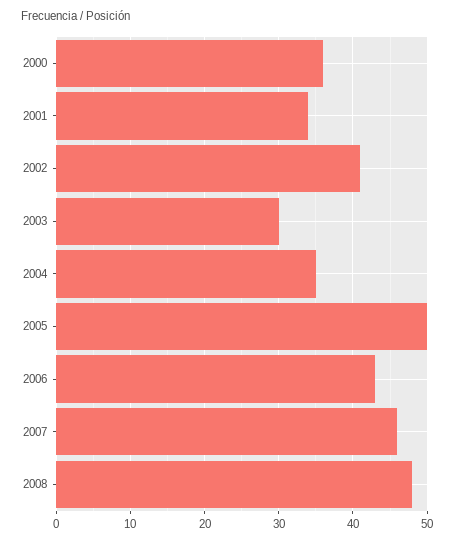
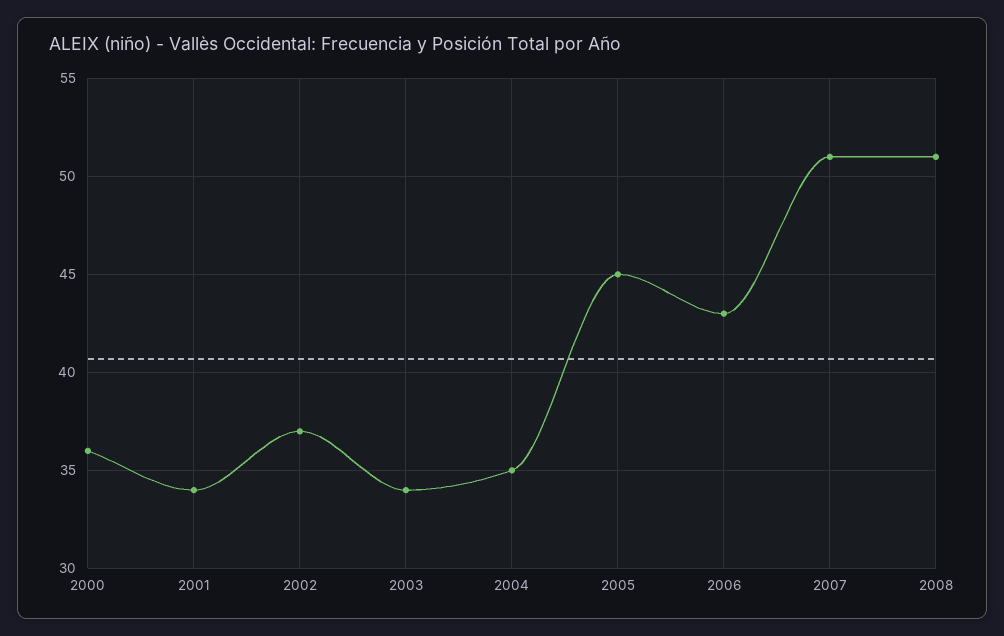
2002: 41 -> 37
2003: 30 -> 34
2005: 50 -> 45
2007: 46 -> 51
2008: 48 -> 51

